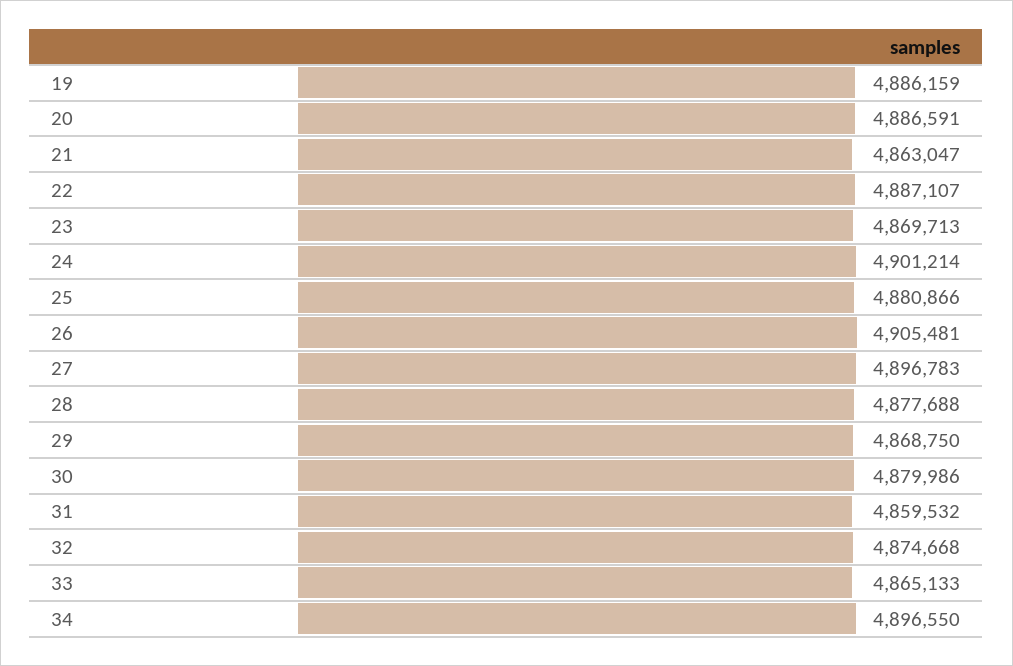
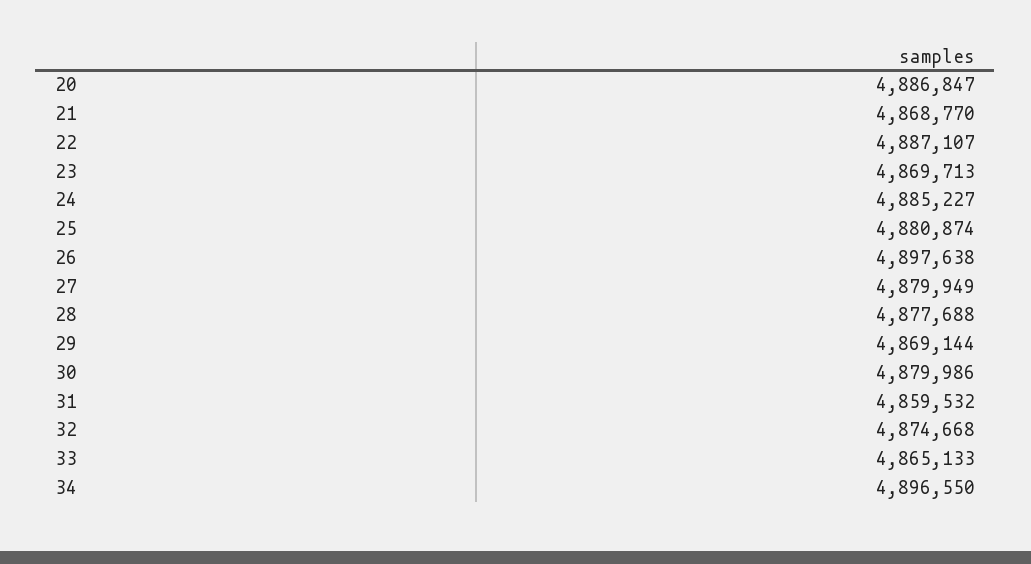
19: 4886159 -> none
20: 4886591 -> 4886847
21: 4863047 -> 4868770
24: 4901214 -> 4885227
25: 4880866 -> 4880874
26: 4905481 -> 4897638
27: 4896783 -> 4879949
29: 4868750 -> 4869144

